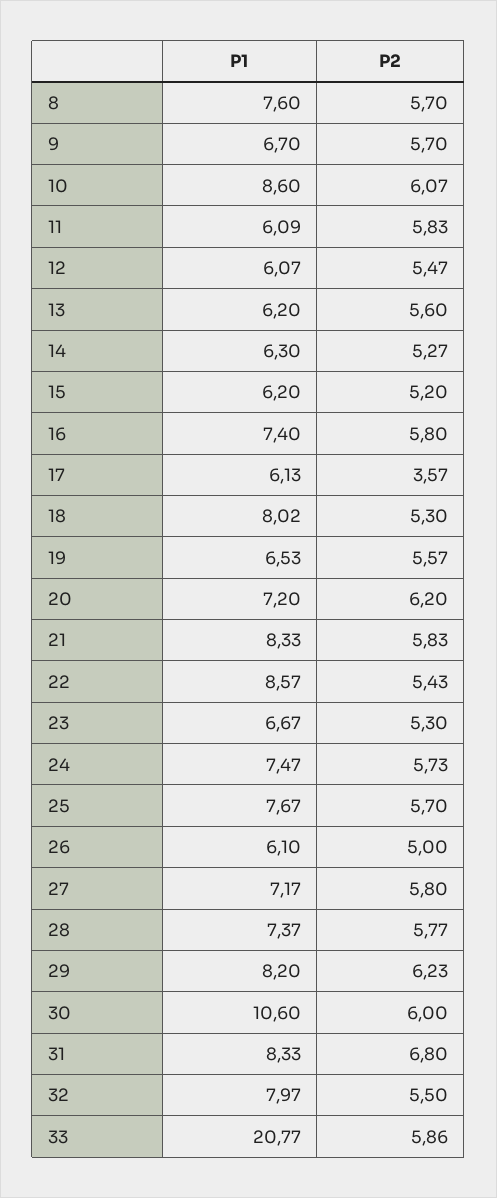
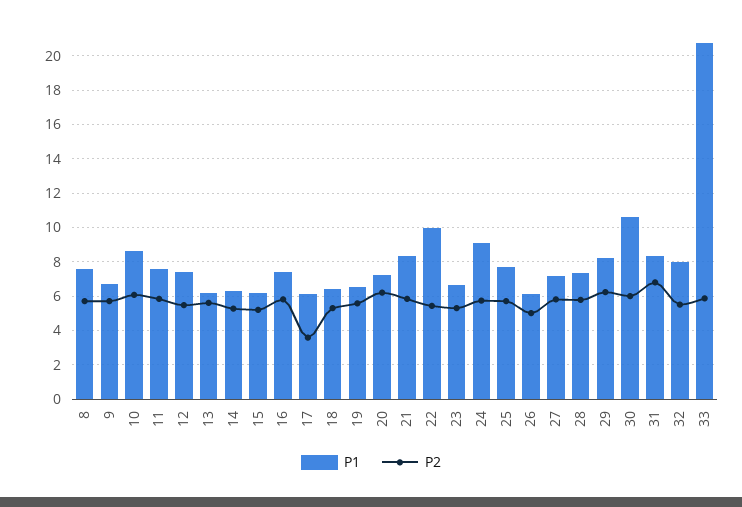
P1, 11: 6.09 -> 7.5
P1, 12: 6.07 -> 7.5
P1, 18: 8.02 -> 6.5
P1, 22: 8.57 -> 10
P1, 24: 7.47 -> 9

